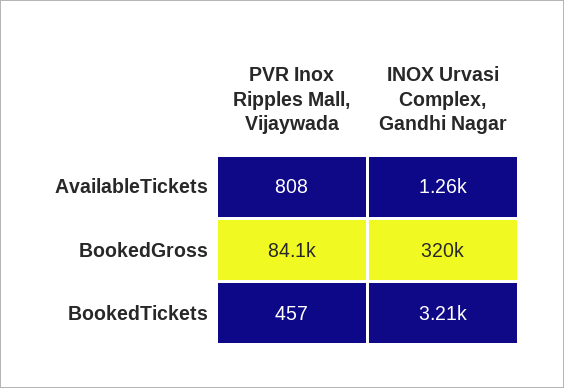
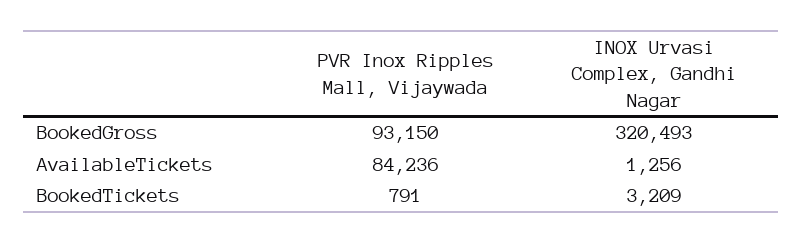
PVR Inox Ripples Mall, Vijaywada, AvailableTickets: 808 -> 84236
PVR Inox Ripples Mall, Vijaywada, BookedGross: 84100 -> 93150
PVR Inox Ripples Mall, Vijaywada, BookedTickets: 457 -> 791

